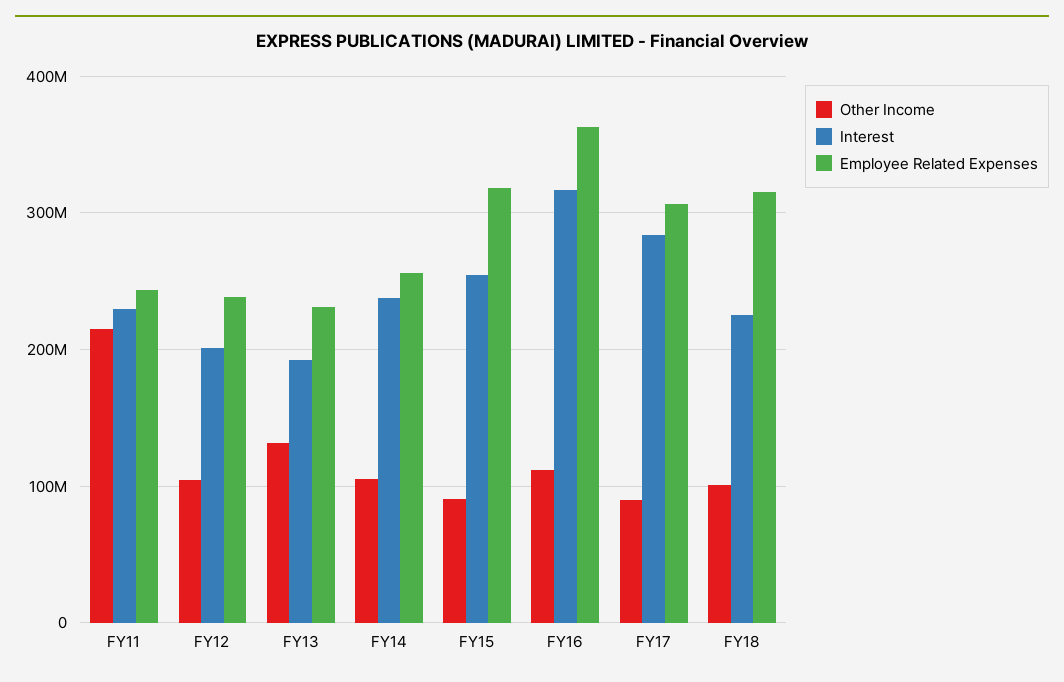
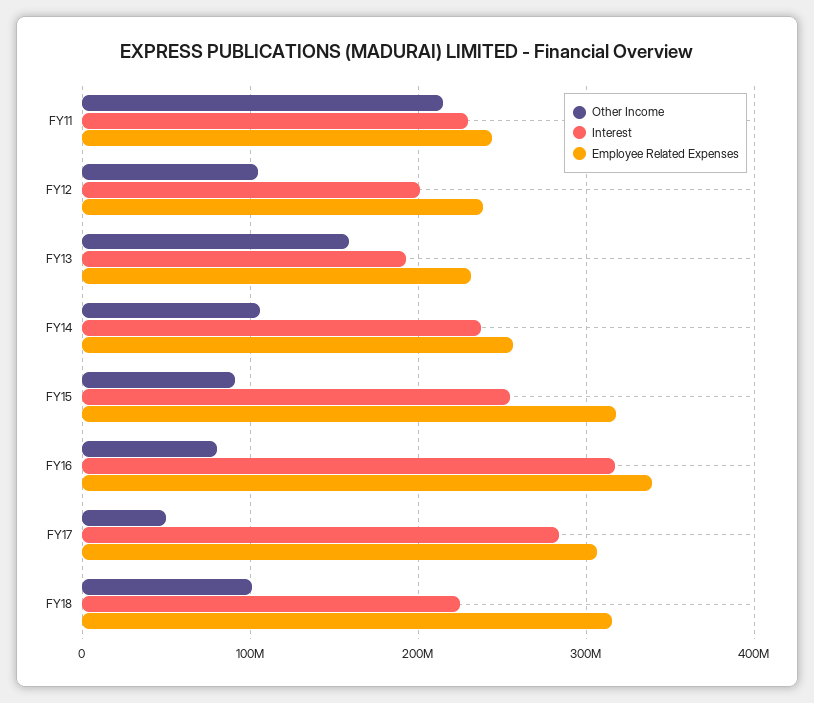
Other Income, FY13: 130000000 -> 160000000
Other Income, FY16: 110000000 -> 80000000
Employee Related Expenses, FY16: 360000000 -> 340000000
Other Income, FY17: 90000000 -> 50000000

